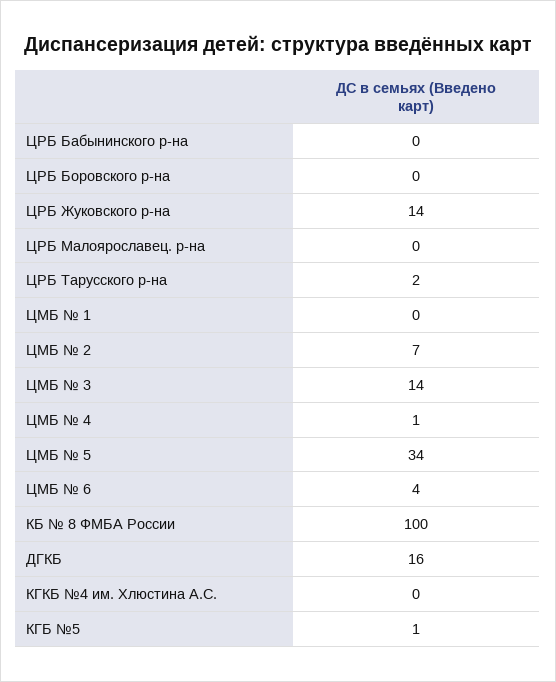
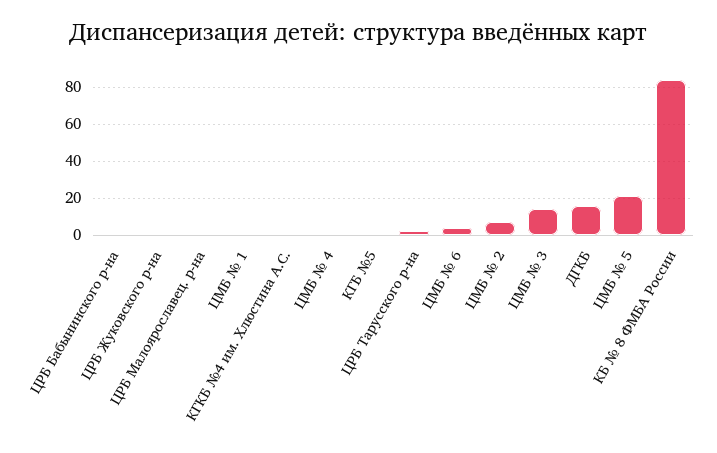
ЦРБ Боровского р-на: 0 -> none
ЦРБ Жуковского р-на: 14 -> 0
ЦМБ № 5: 34 -> 20
КБ № 8 ФМБА России: 100 -> 85

